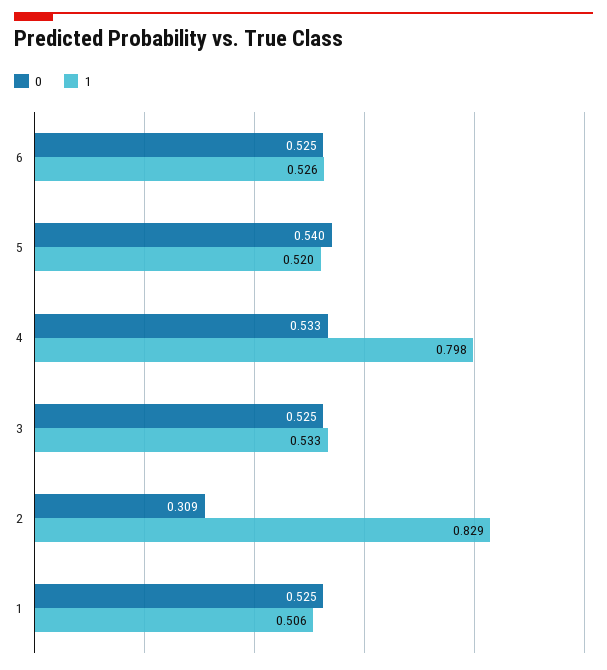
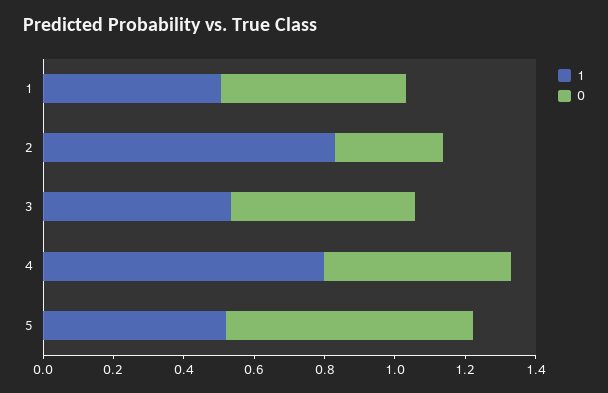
0, 6: 0.525 -> none
1, 6: 0.526 -> none
0, 5: 0.54 -> 0.7

